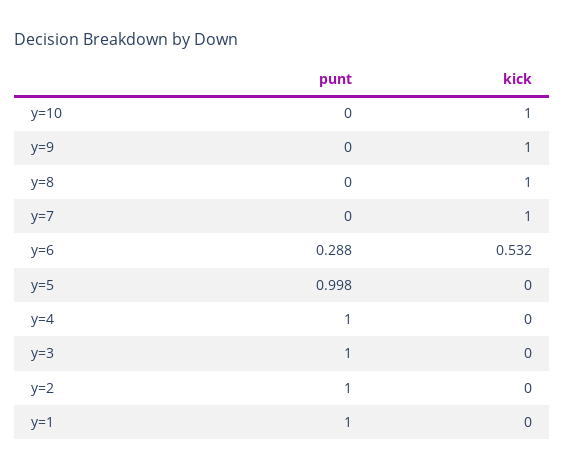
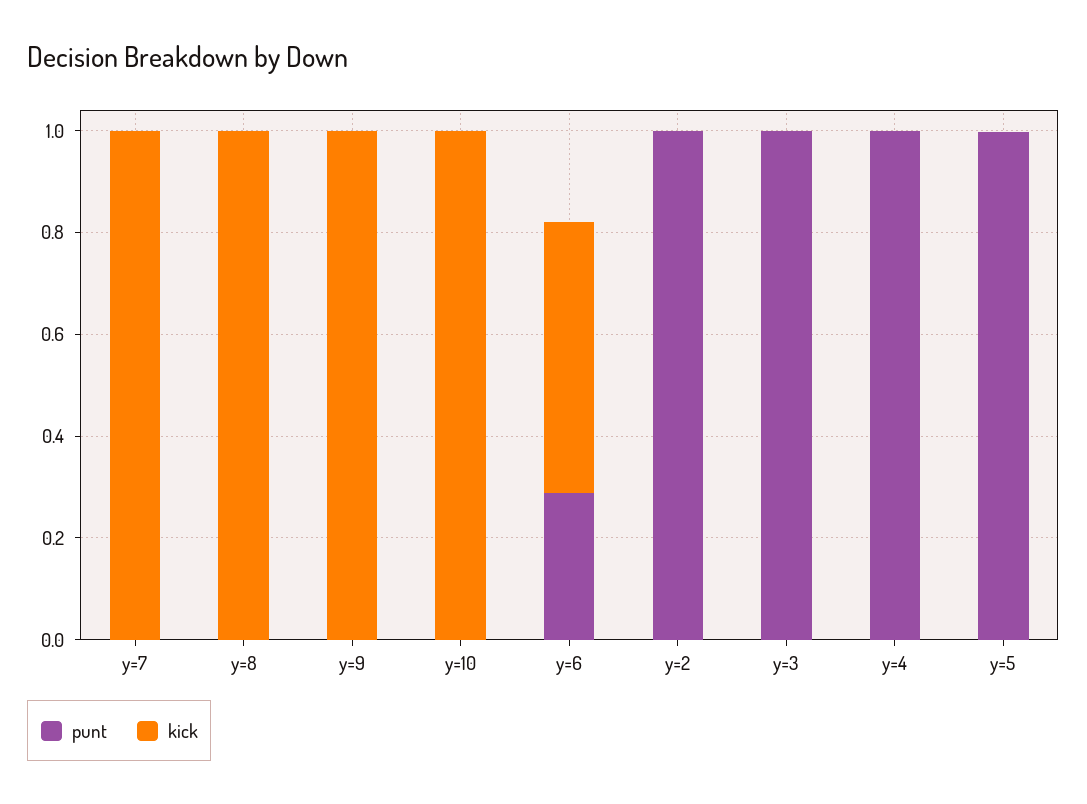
punt, y=1: 1 -> none
kick, y=1: 0 -> none

